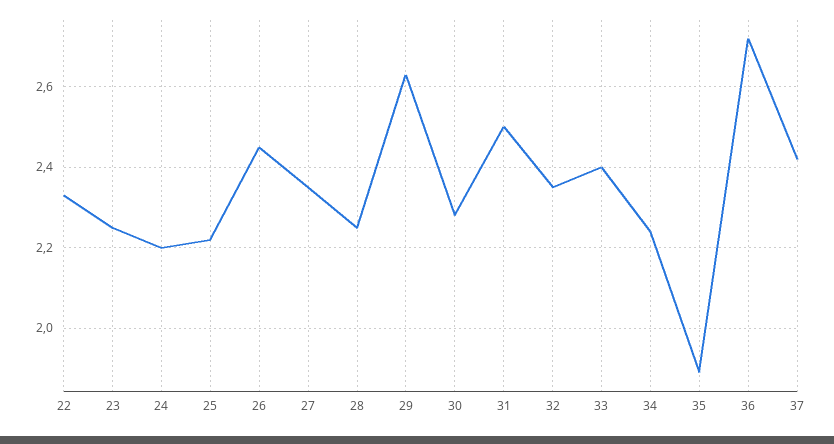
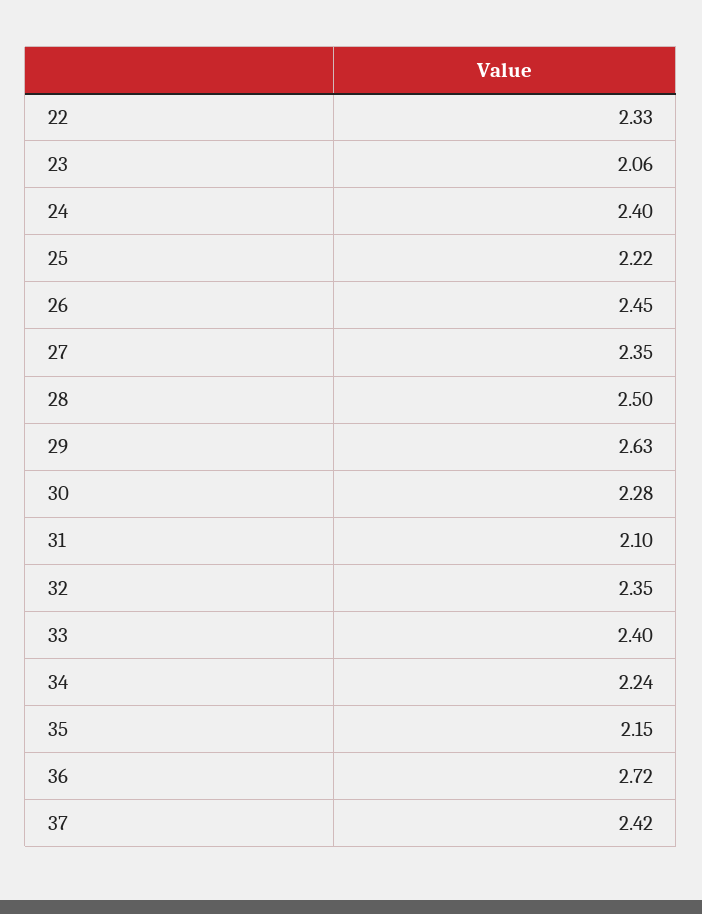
23: 2.25 -> 2.06
24: 2.2 -> 2.4
28: 2.25 -> 2.5
31: 2.5 -> 2.1
35: 1.9 -> 2.15

